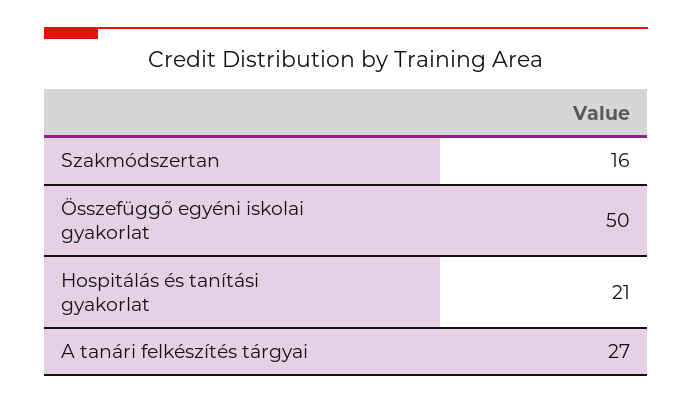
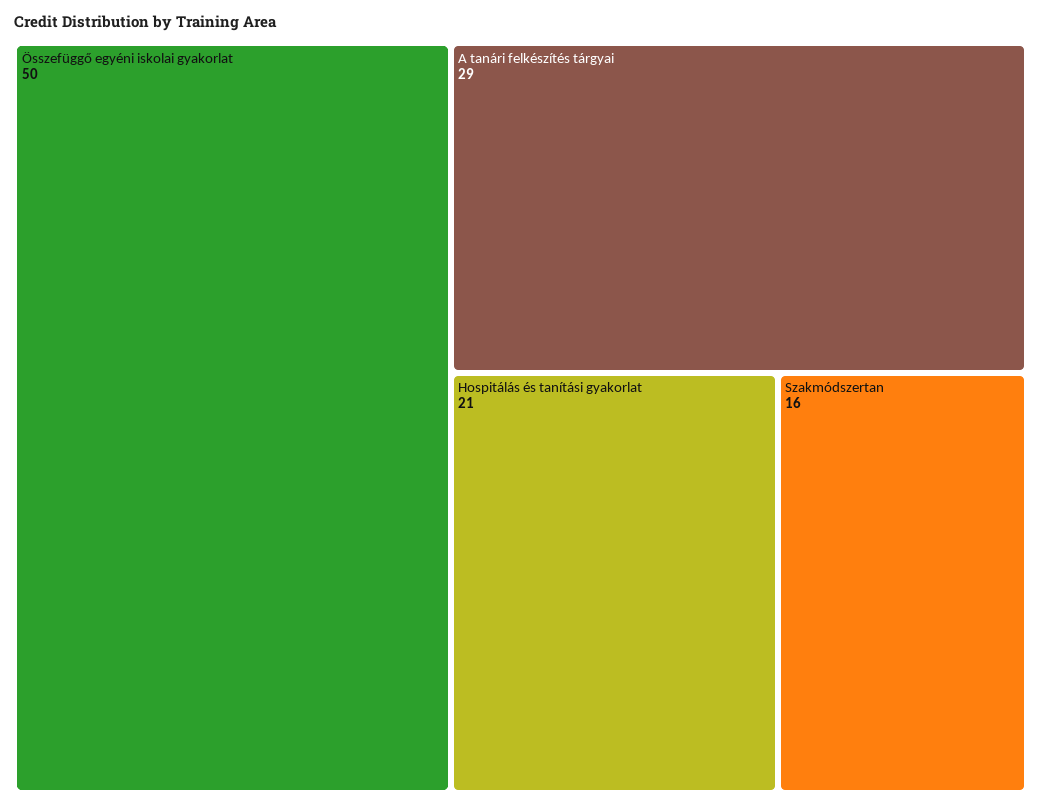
A tanári felkészítés tárgyai: 27 -> 29

